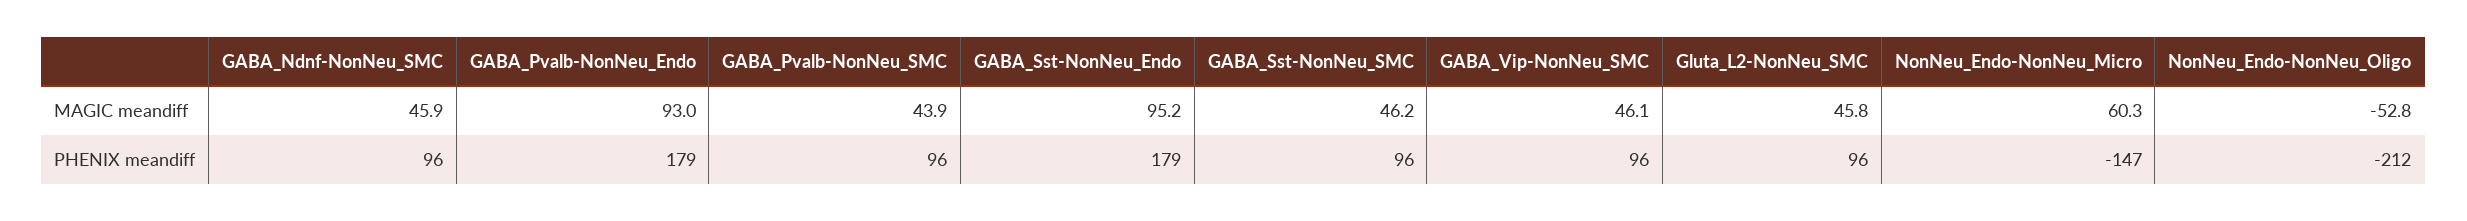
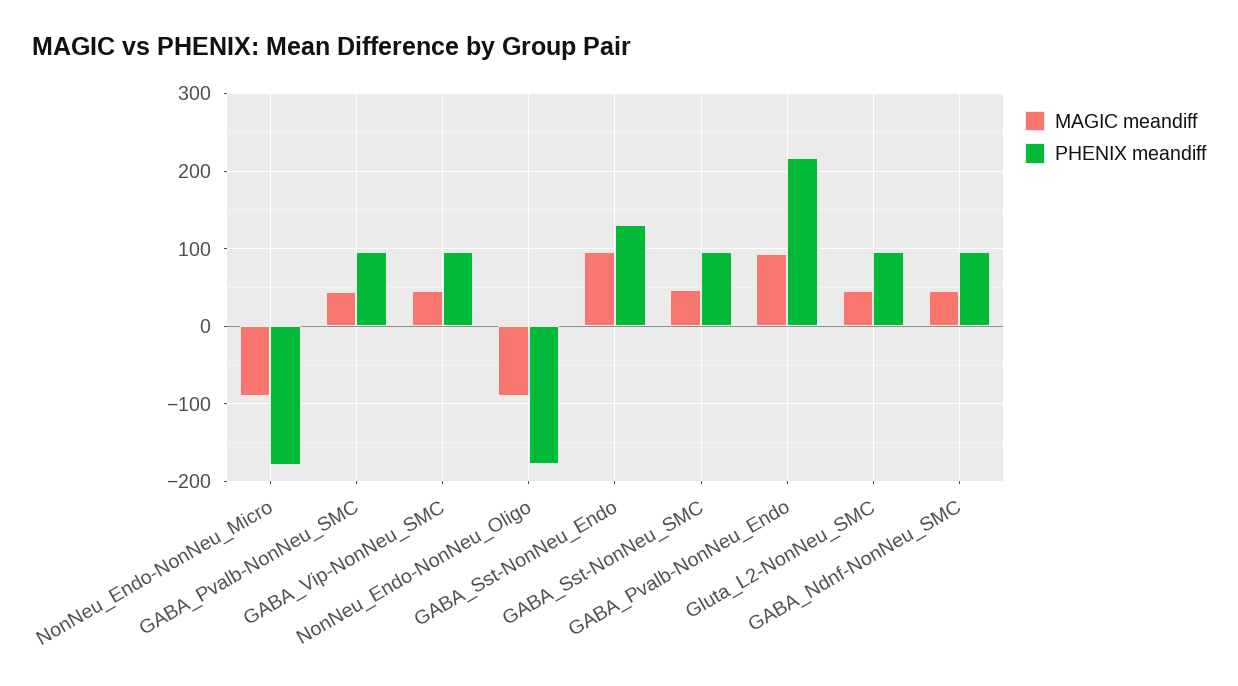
MAGIC meandiff, NonNeu_Endo-NonNeu_Micro: 60.3 -> -90
MAGIC meandiff, NonNeu_Endo-NonNeu_Oligo: -52.8 -> -90
PHENIX meandiff, GABA_Pvalb-NonNeu_Endo: 179 -> 220
PHENIX meandiff, GABA_Sst-NonNeu_Endo: 179 -> 130
PHENIX meandiff, NonNeu_Endo-NonNeu_Micro: -147 -> -180
PHENIX meandiff, NonNeu_Endo-NonNeu_Oligo: -212 -> -180

